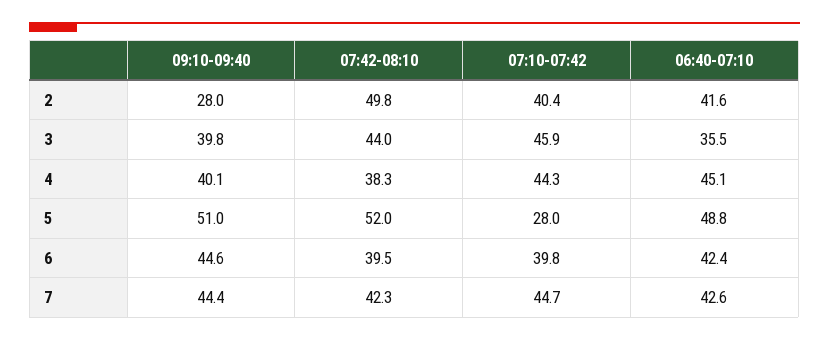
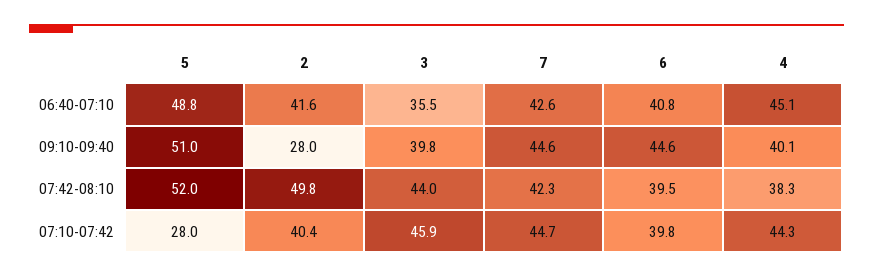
06:40-07:10, 6: 42.4 -> 40.8
09:10-09:40, 7: 44.4 -> 44.6

